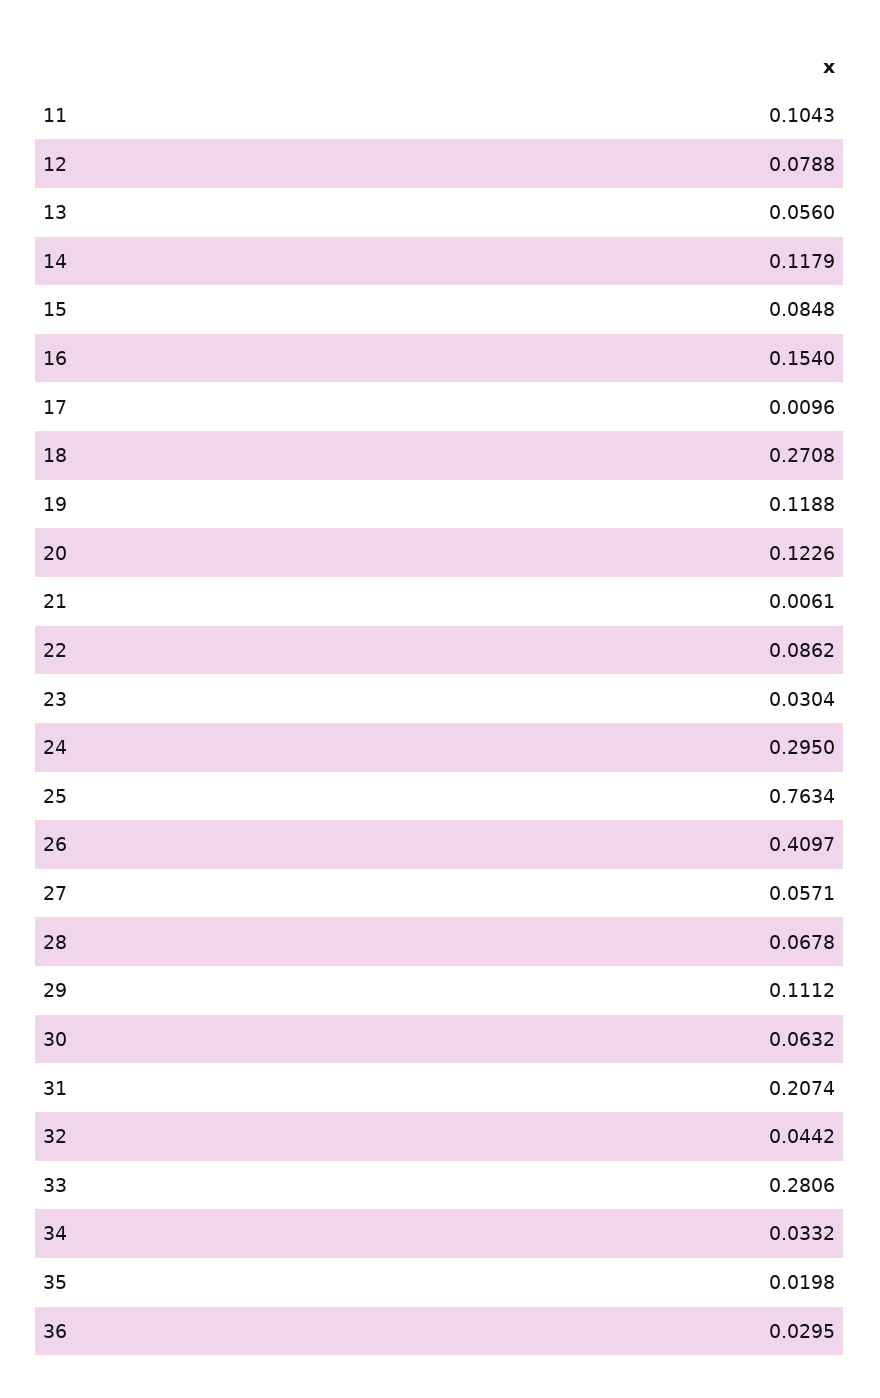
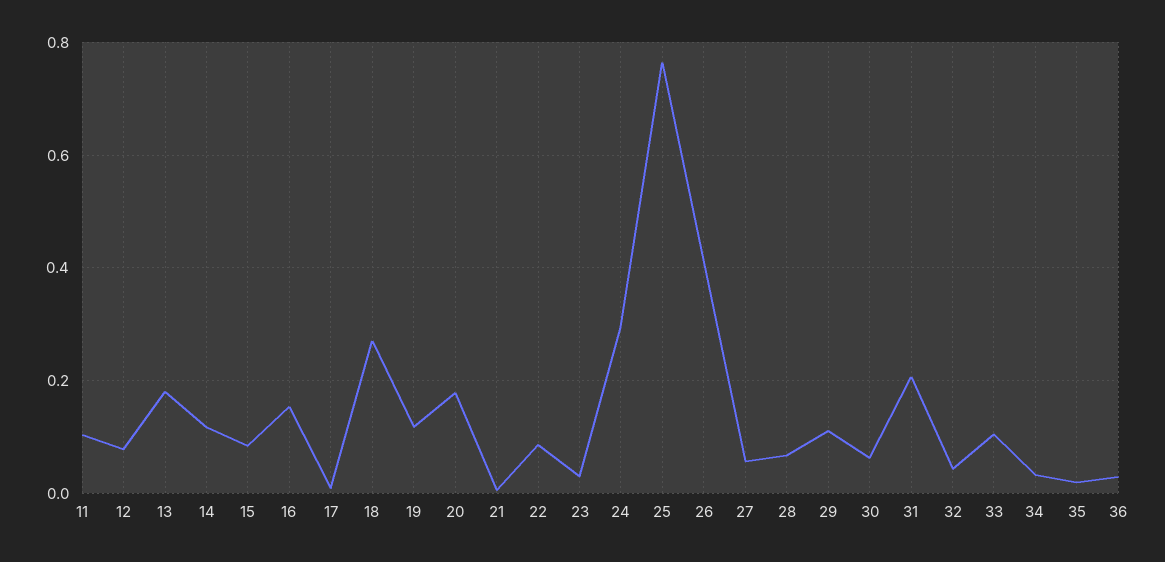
13: 0.056 -> 0.18
20: 0.1226 -> 0.18
33: 0.2806 -> 0.1

